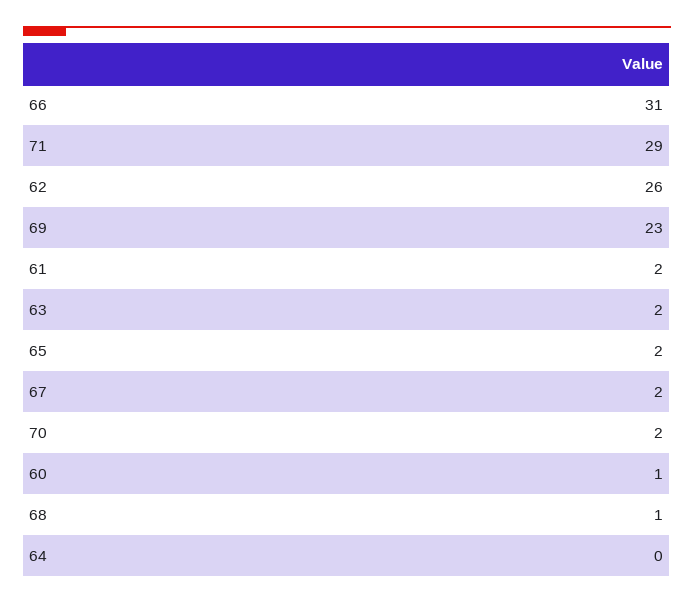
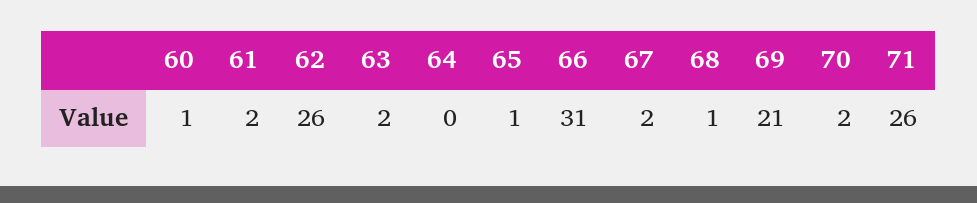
71: 29 -> 26
69: 23 -> 21
65: 2 -> 1

